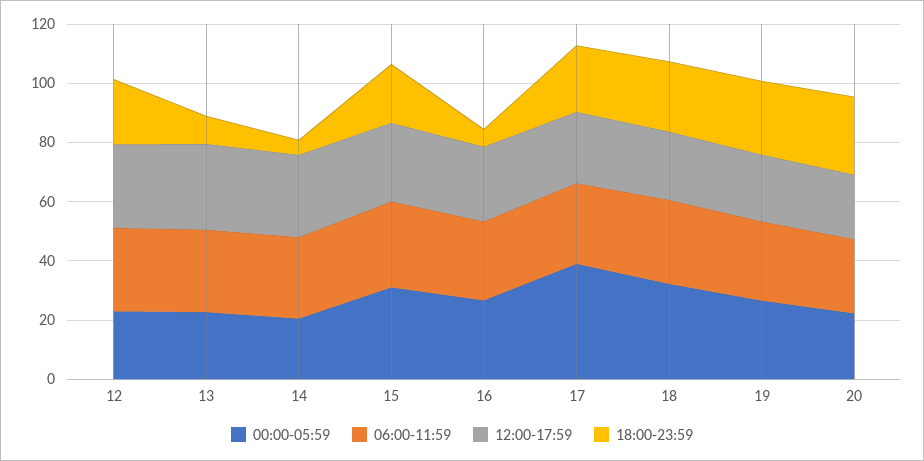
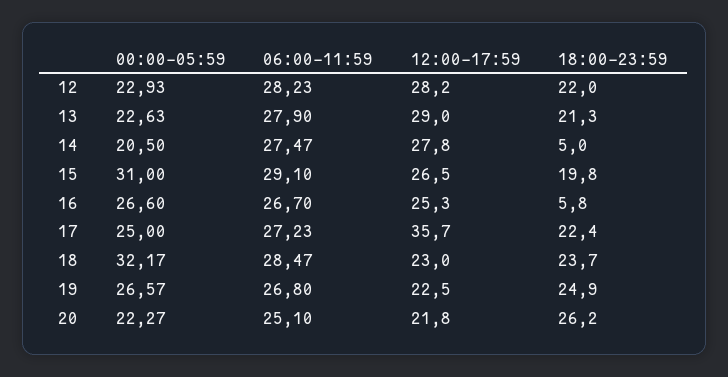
18:00-23:59, 13: 10 -> 21.3
00:00-05:59, 17: 40 -> 25
12:00-17:59, 17: 25 -> 35.7

